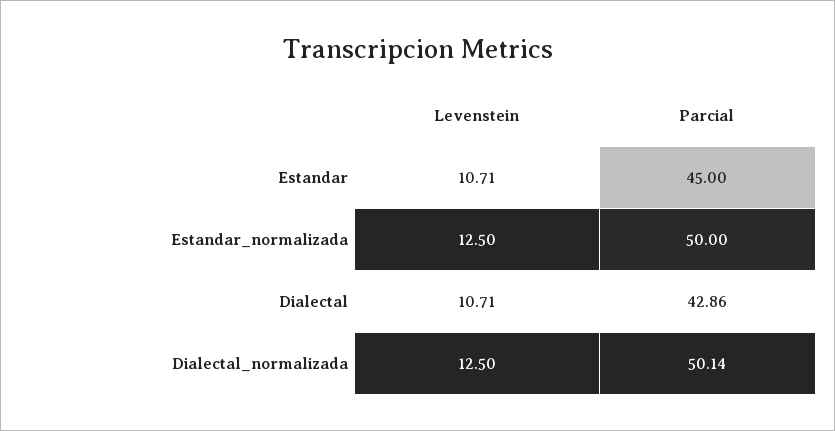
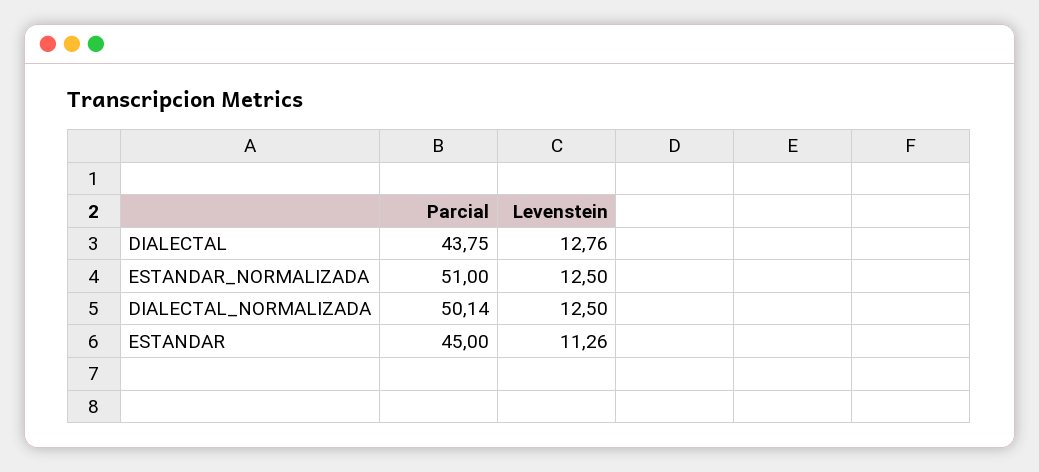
Levenstein, Estandar: 10.71 -> 11.26
Parcial, Estandar_normalizada: 50 -> 51
Levenstein, Dialectal: 10.71 -> 12.76
Parcial, Dialectal: 42.86 -> 43.75

